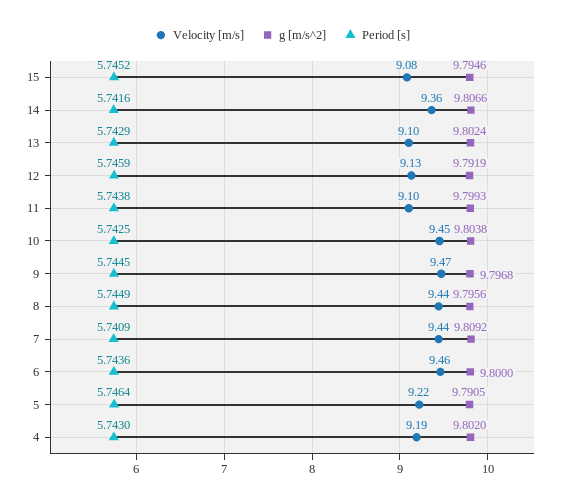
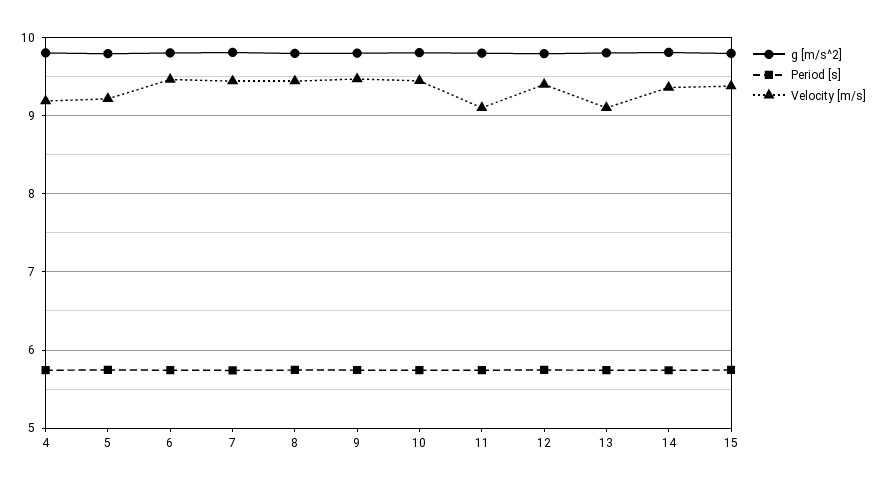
Velocity [m/s], 15: 9.08 -> 9.4
Velocity [m/s], 12: 9.13 -> 9.4

